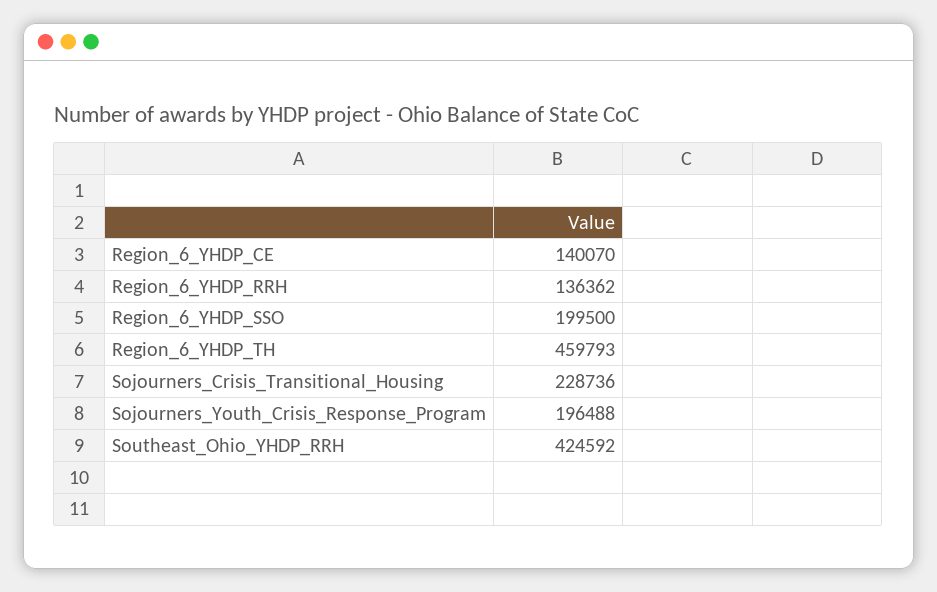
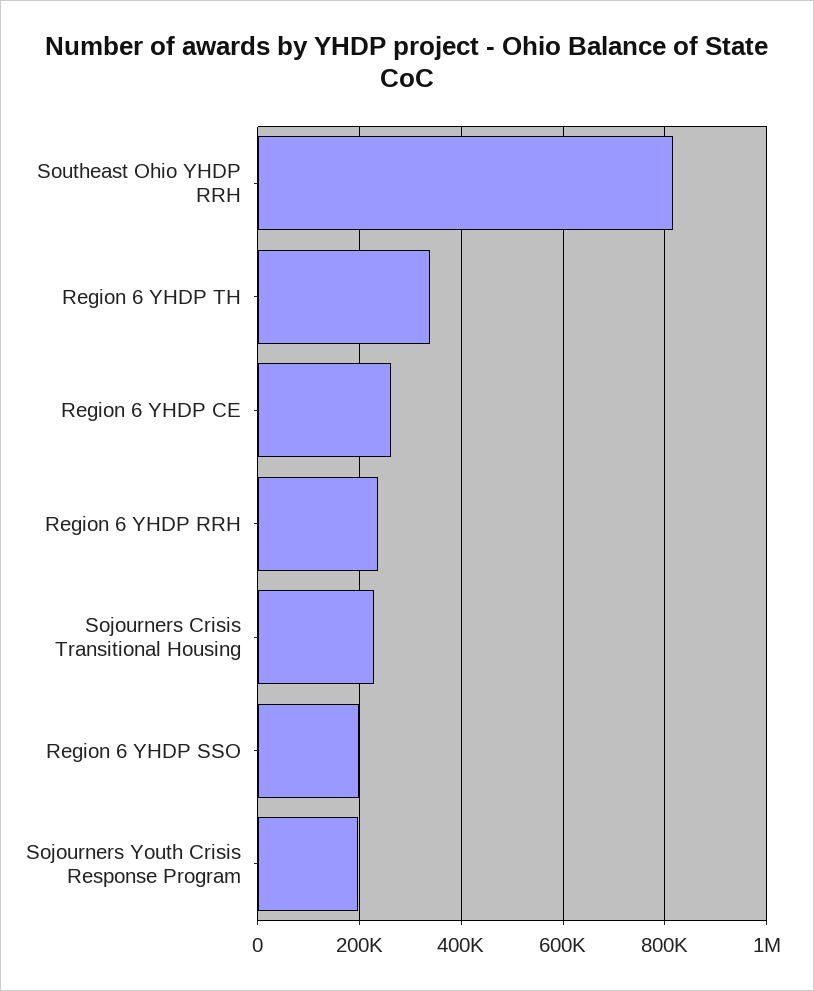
Region_6_YHDP_CE: 140070 -> 260000
Region_6_YHDP_RRH: 136362 -> 240000
Region_6_YHDP_TH: 459793 -> 340000
Southeast_Ohio_YHDP_RRH: 424592 -> 820000

